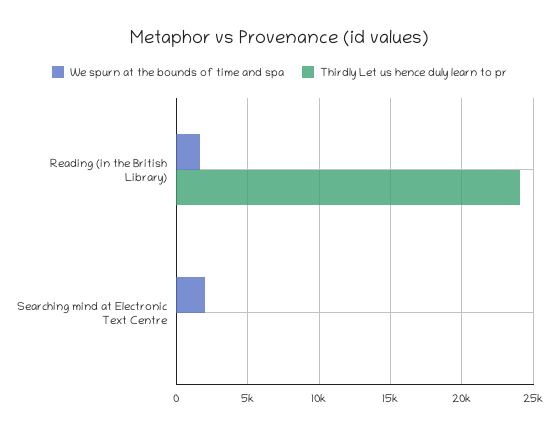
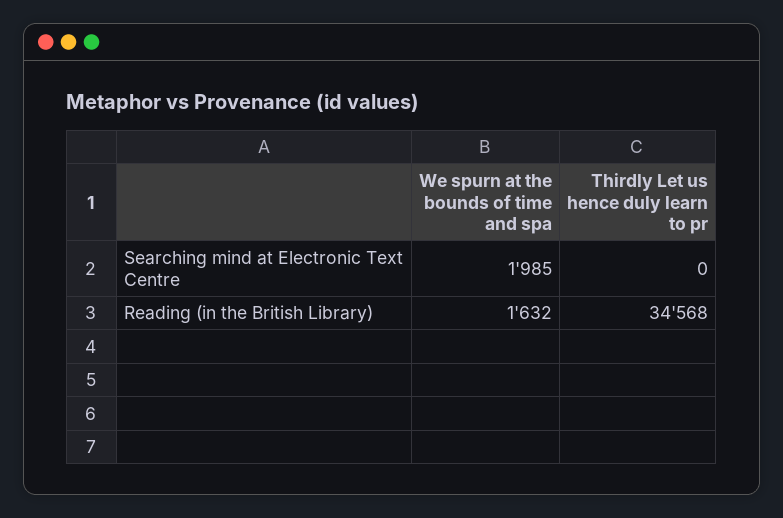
Thirdly Let us hence duly learn to pr, Reading (in the British Library): 24000 -> 34568

